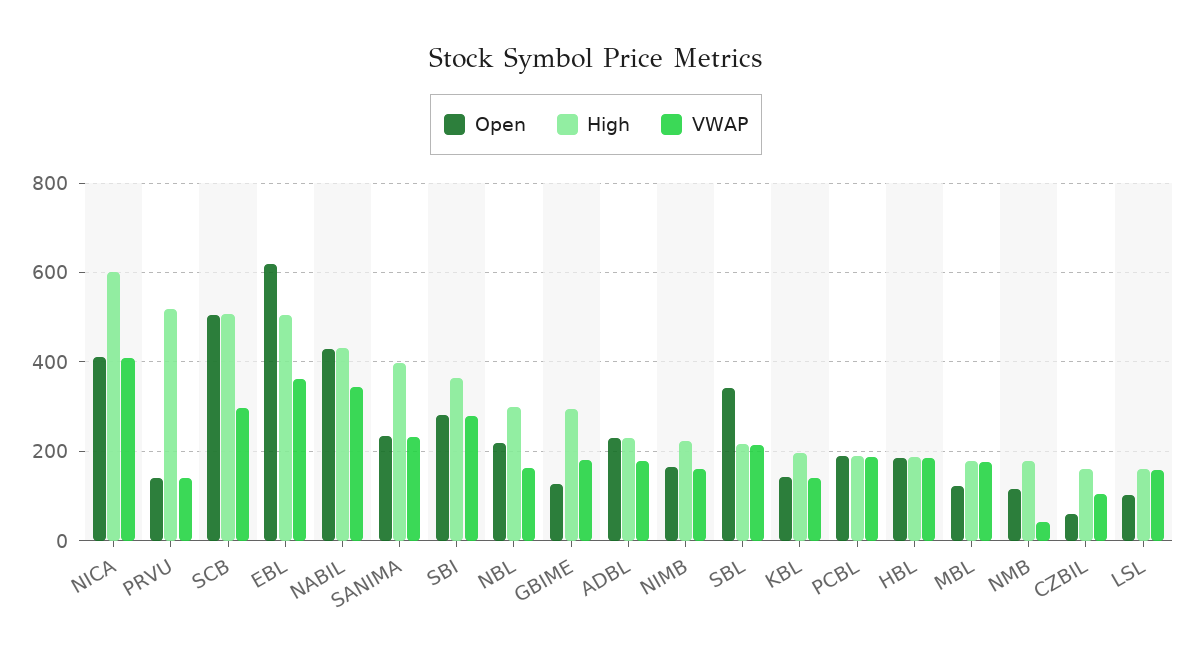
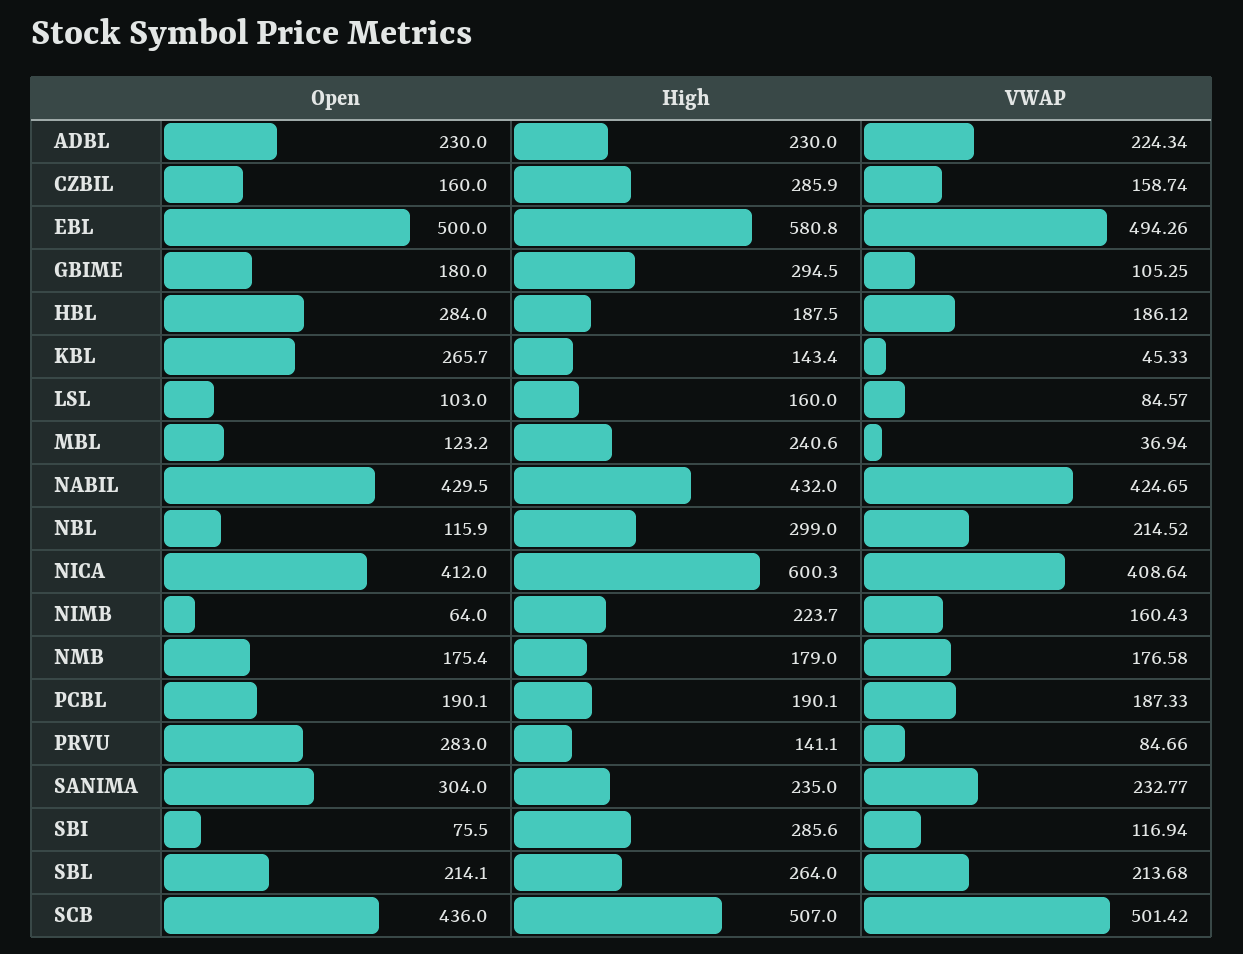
Open, PRVU: 140 -> 283
High, PRVU: 520 -> 141.1
VWAP, PRVU: 140 -> 84.66
Open, SCB: 500 -> 436
VWAP, SCB: 300 -> 501.42
Open, EBL: 620 -> 500
High, EBL: 500 -> 580.8
VWAP, EBL: 360 -> 494.26
VWAP, NABIL: 340 -> 424.65
Open, SANIMA: 240 -> 304
High, SANIMA: 400 -> 235
Open, SBI: 280 -> 75.5
High, SBI: 360 -> 285.6
VWAP, SBI: 280 -> 116.94
Open, NBL: 220 -> 115.9
VWAP, NBL: 160 -> 214.52
Open, GBIME: 120 -> 180
VWAP, GBIME: 180 -> 105.25
VWAP, ADBL: 180 -> 224.34
Open, NIMB: 160 -> 64
Open, SBL: 340 -> 214.1
High, SBL: 220 -> 264
Open, KBL: 140 -> 265.7
High, KBL: 200 -> 143.4
VWAP, KBL: 140 -> 45.33
Open, HBL: 180 -> 284
High, MBL: 180 -> 240.6
VWAP, MBL: 180 -> 36.94
Open, NMB: 120 -> 175.4
VWAP, NMB: 40 -> 176.58
Open, CZBIL: 60 -> 160
High, CZBIL: 160 -> 285.9
VWAP, CZBIL: 100 -> 158.74
VWAP, LSL: 160 -> 84.57

